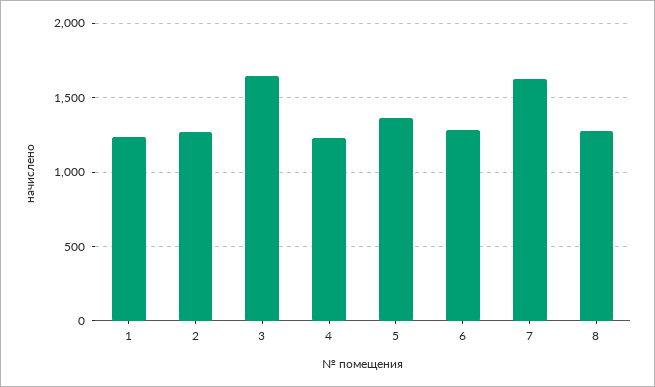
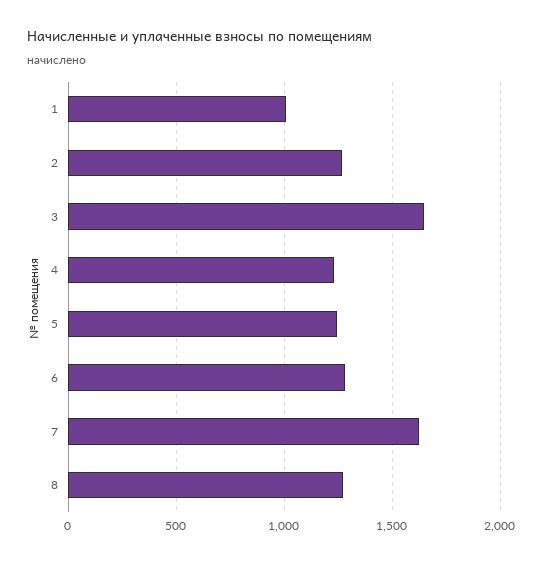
1: 1250 -> 1000
5: 1350 -> 1250

